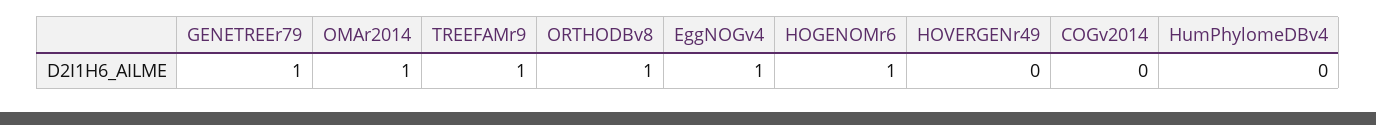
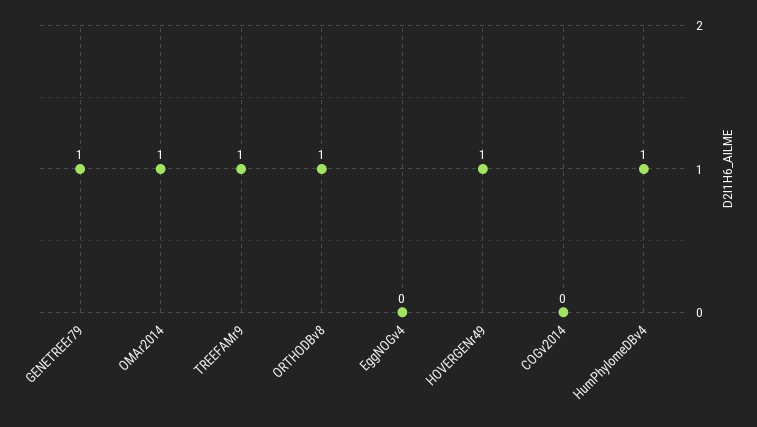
EggNOGv4: 1 -> 0
HOGENOMr6: 1 -> none
HOVERGENr49: 0 -> 1
HumPhylomeDBv4: 0 -> 1

